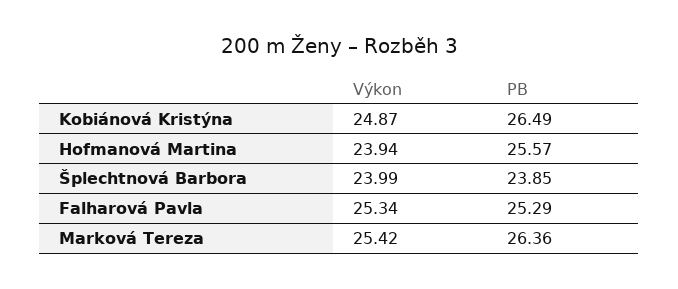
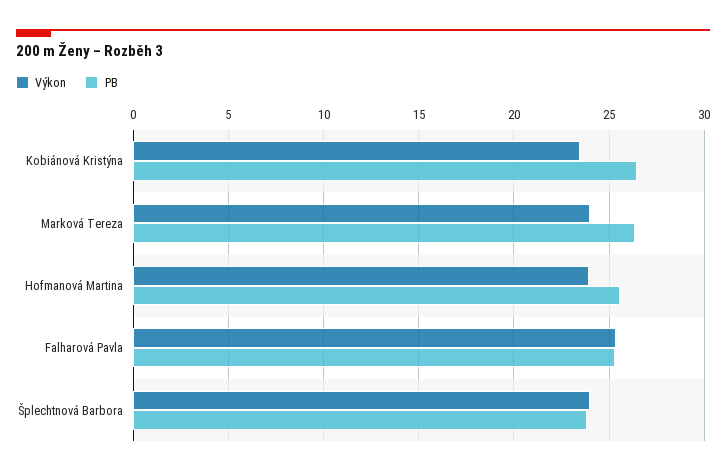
Výkon, Kobiánová Kristýna: 24.87 -> 23.5
Výkon, Marková Tereza: 25.42 -> 24

